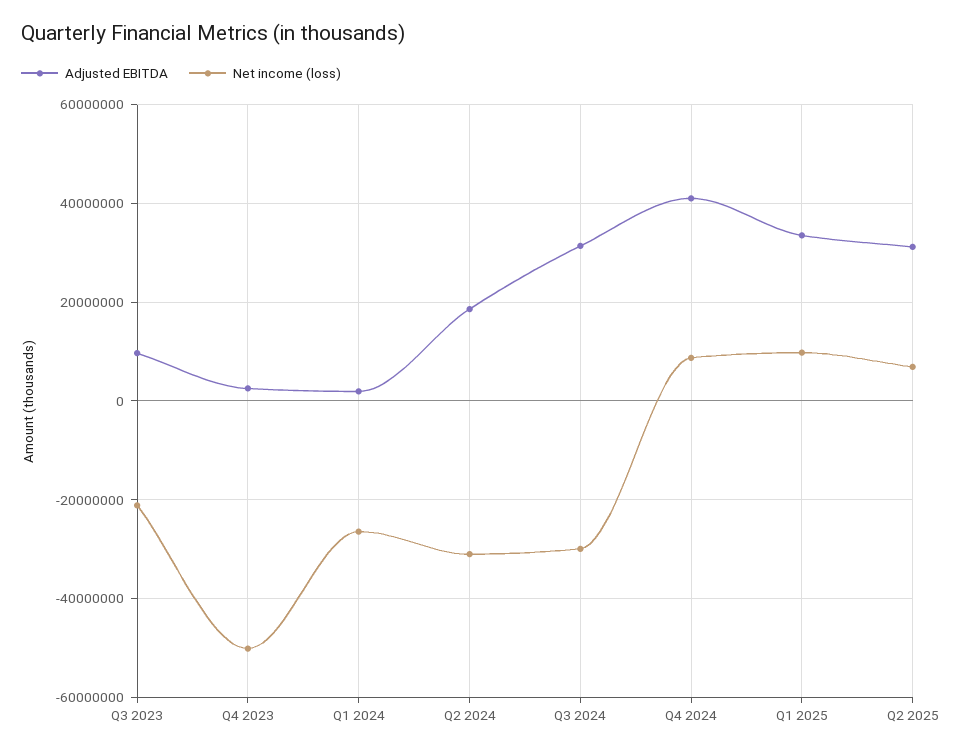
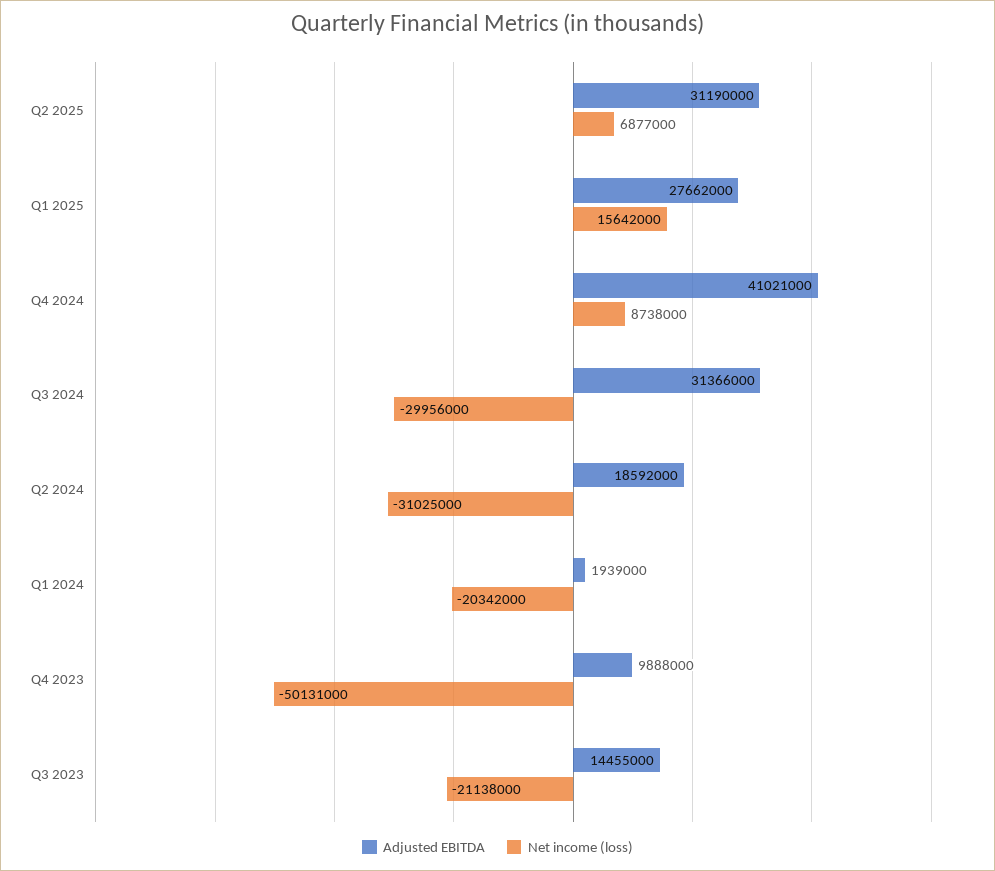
Adjusted EBITDA, Q3 2023: 10000000 -> 14455000
Adjusted EBITDA, Q4 2023: 2000000 -> 9888000
Net income (loss), Q1 2024: -26000000 -> -20342000
Adjusted EBITDA, Q1 2025: 34000000 -> 27662000
Net income (loss), Q1 2025: 10000000 -> 15642000

